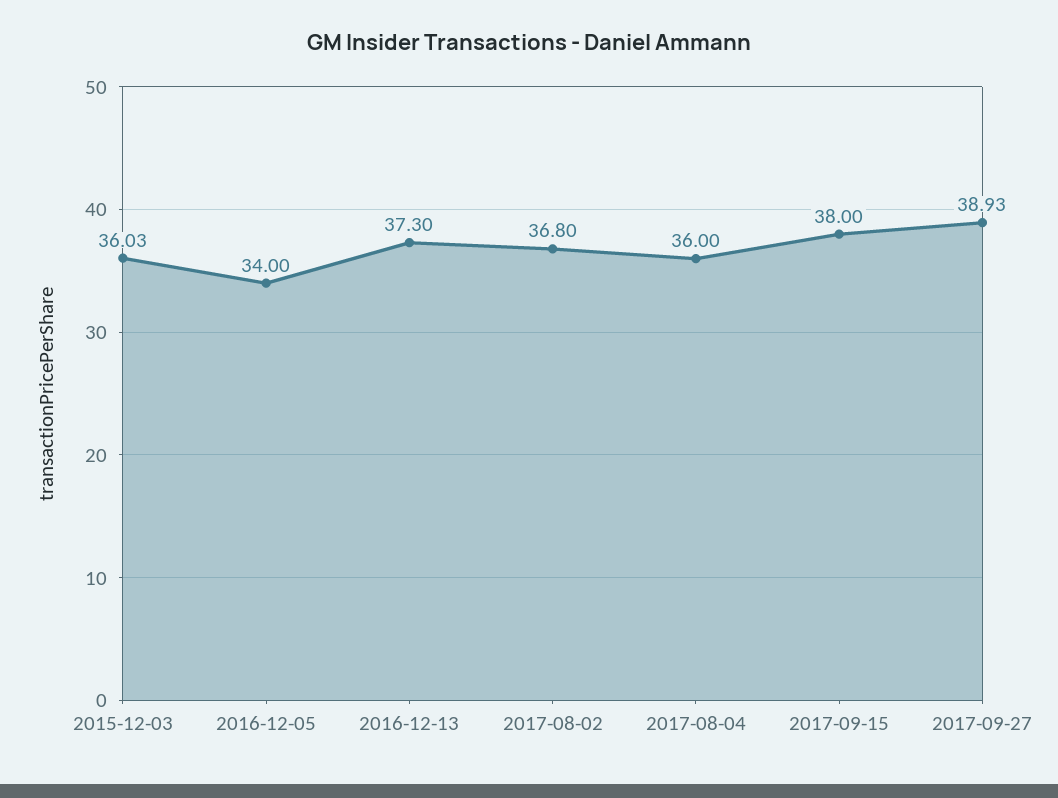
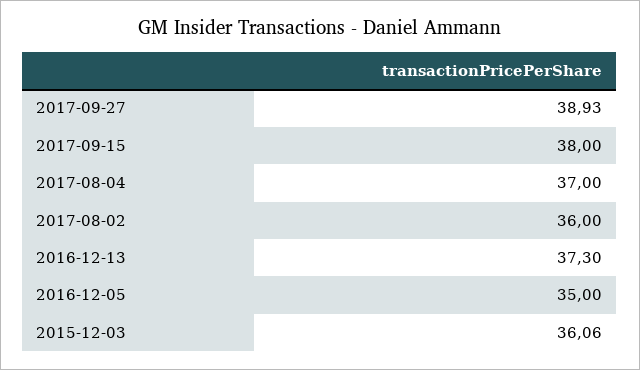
2015-12-03: 36.03 -> 36.06
2016-12-05: 34 -> 35
2017-08-02: 36.8 -> 36
2017-08-04: 36 -> 37

